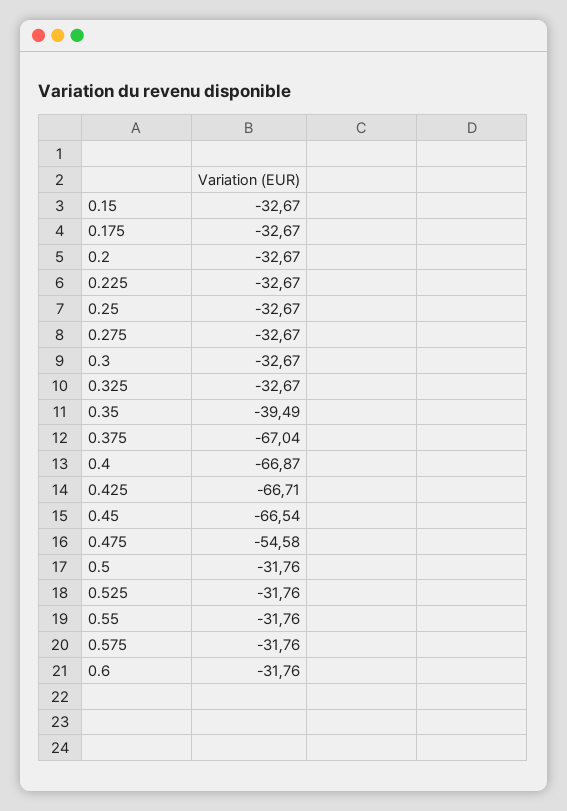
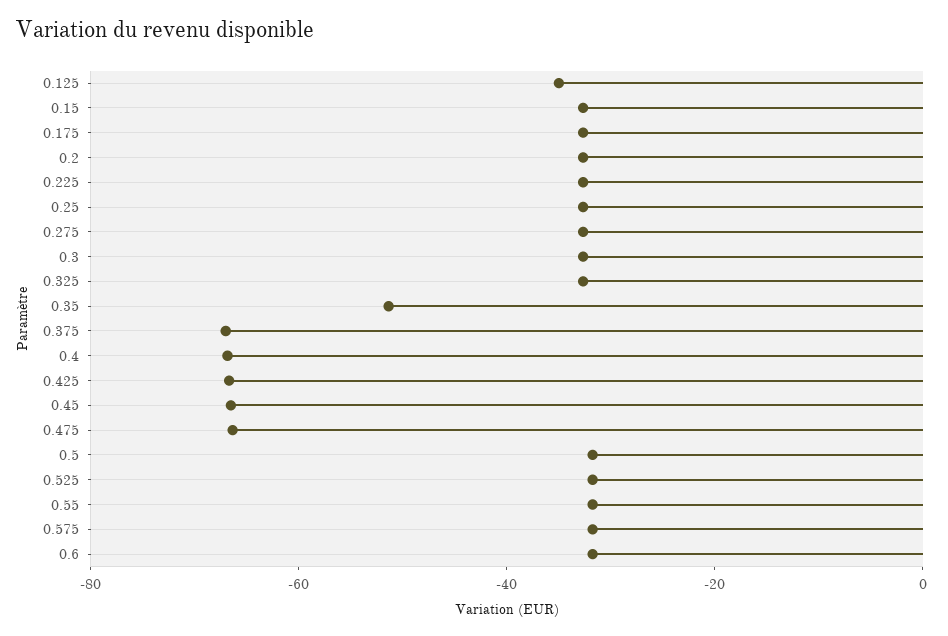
0.35: -39.49 -> -50
0.475: -54.58 -> -65
0.125: none -> -35

